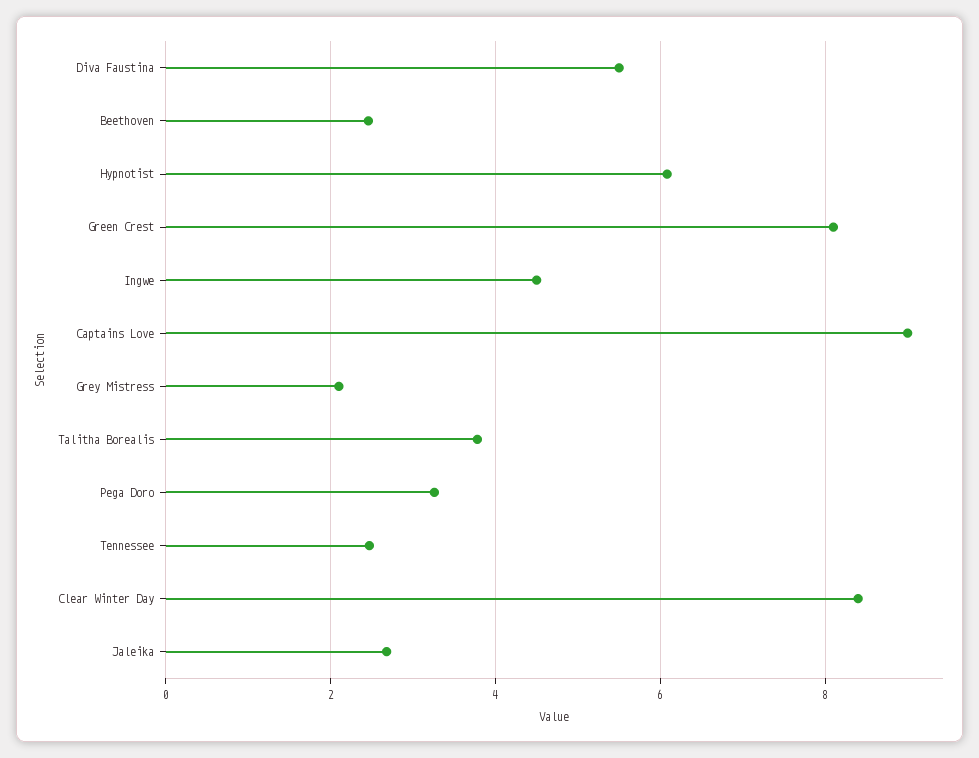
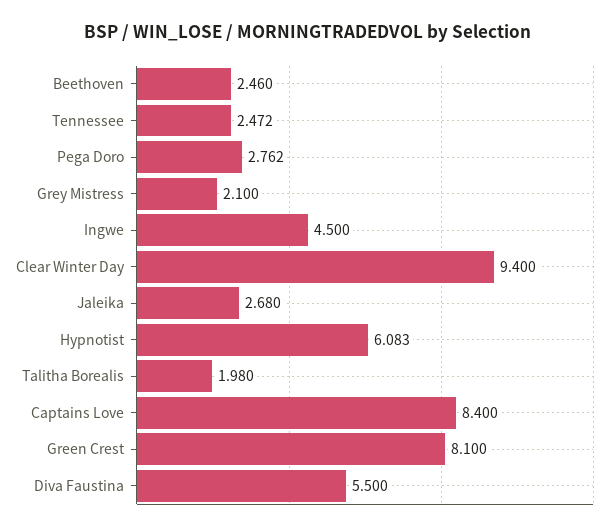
Captains Love: 9 -> 8.4
Talitha Borealis: 3.8 -> 1.98
Pega Doro: 3.2 -> 2.762
Clear Winter Day: 8.4 -> 9.4

